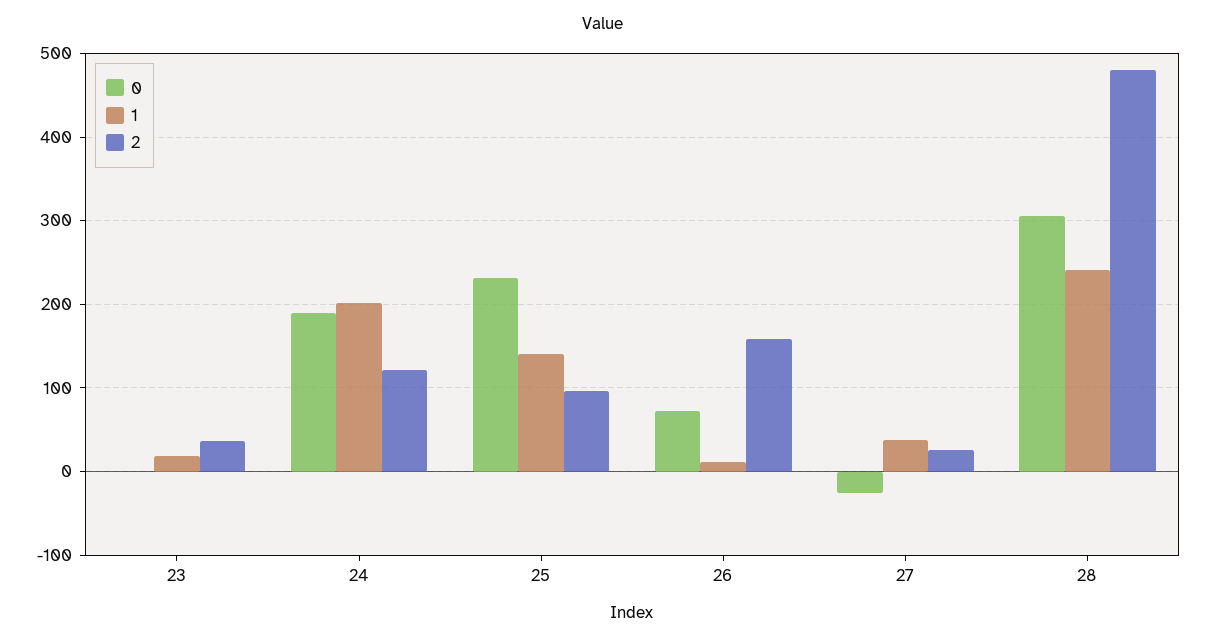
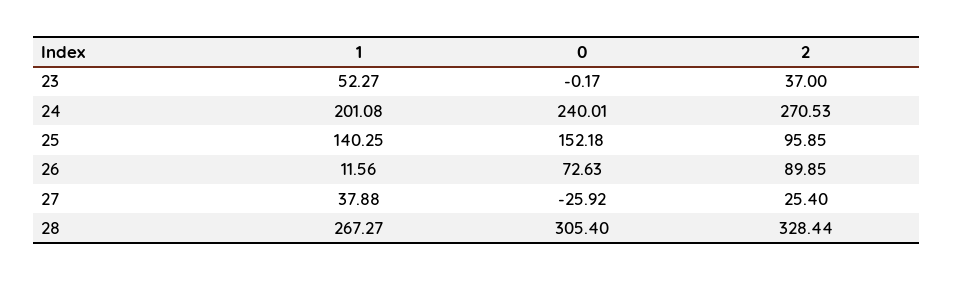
1, 23: 20 -> 52.27
0, 24: 190 -> 240.01
2, 24: 120 -> 270.53
0, 25: 230 -> 152.18
2, 26: 160 -> 89.85
1, 28: 240 -> 267.27
2, 28: 480 -> 328.44

